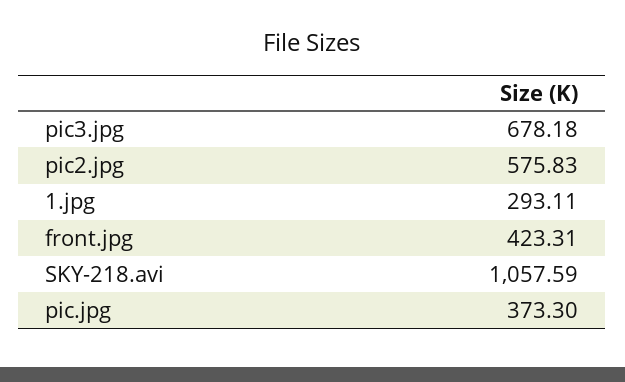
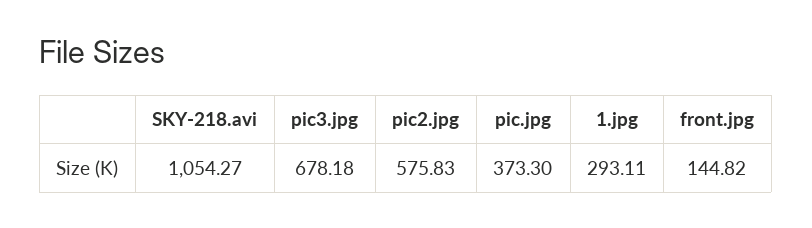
front.jpg: 423.31 -> 144.82
SKY-218.avi: 1057.59 -> 1054.27

